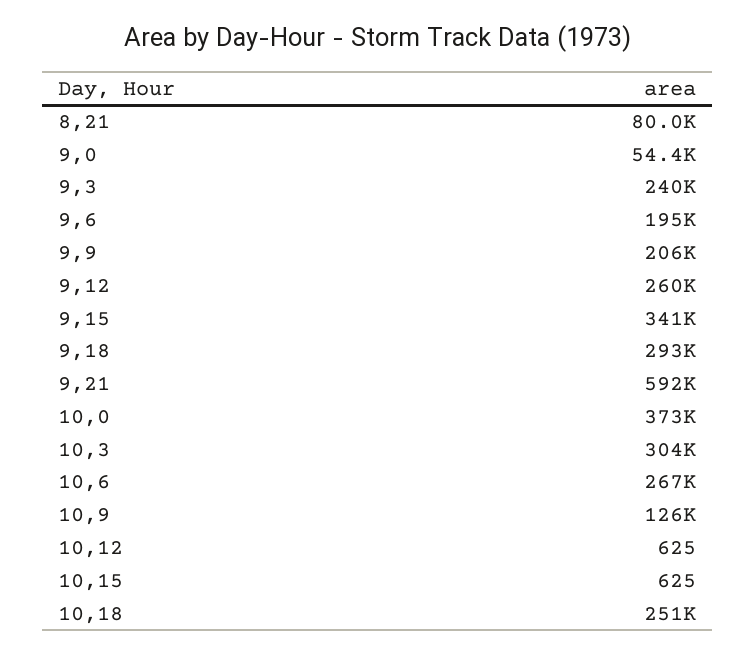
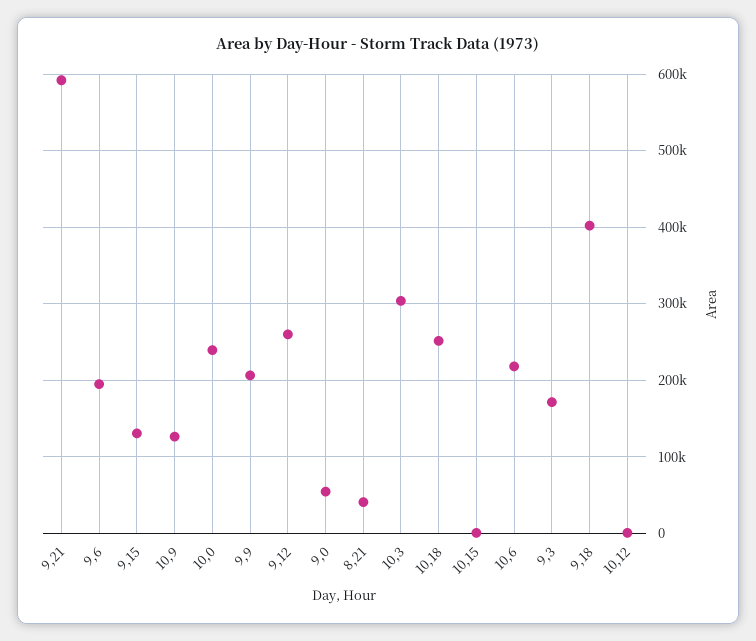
8,21: 80000 -> 40000
9,3: 240000 -> 170000
9,15: 341000 -> 130000
9,18: 293000 -> 400000
10,0: 373000 -> 240000
10,6: 267000 -> 220000

